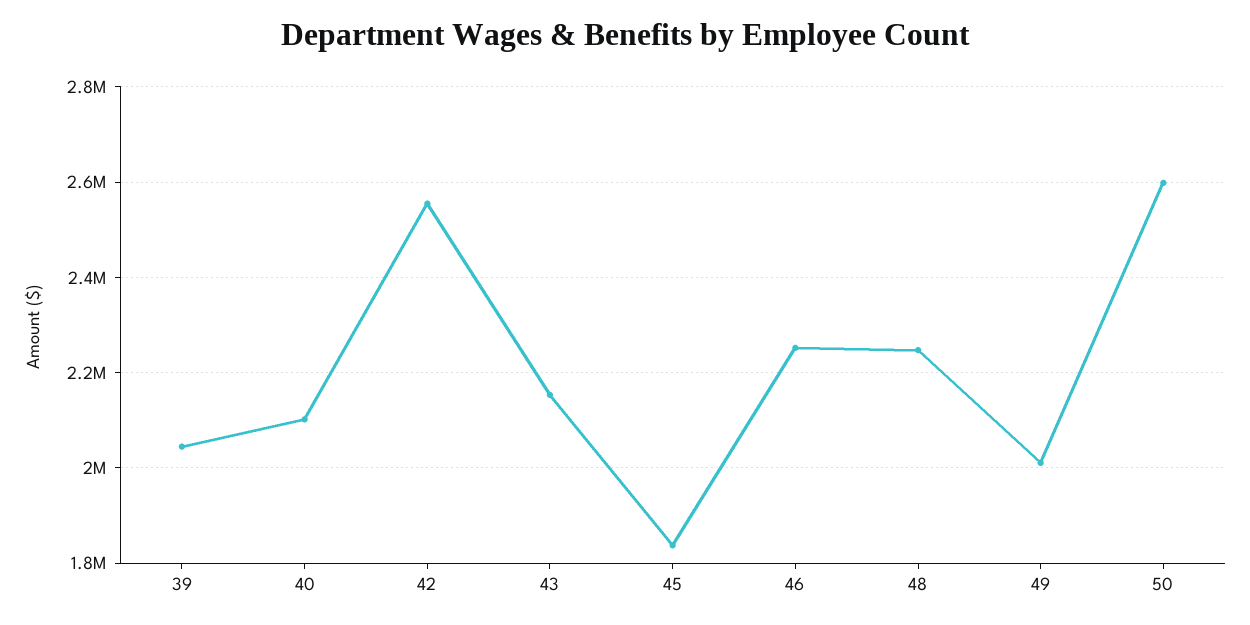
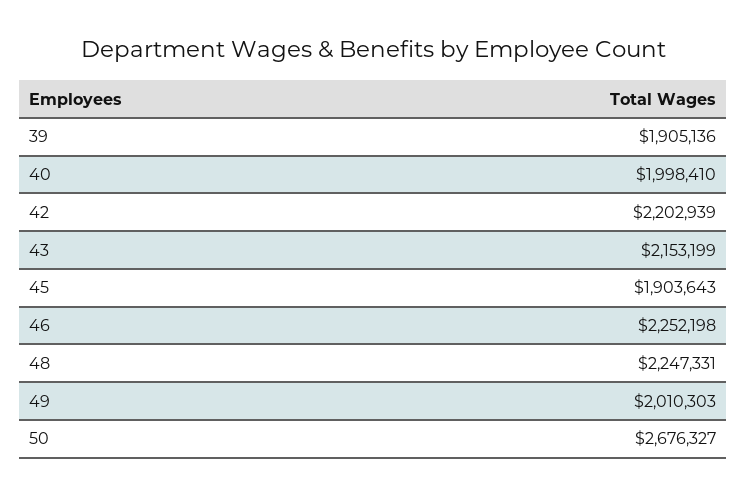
39: 2040000 -> 1905136
40: 2100000 -> 1998410
42: 2560000 -> 2202939
45: 1840000 -> 1903643
50: 2600000 -> 2676327

